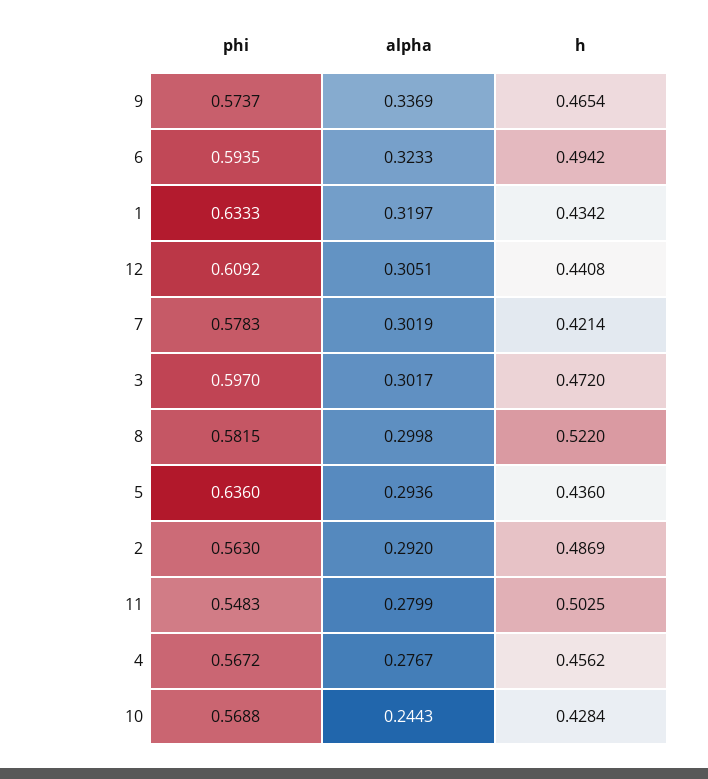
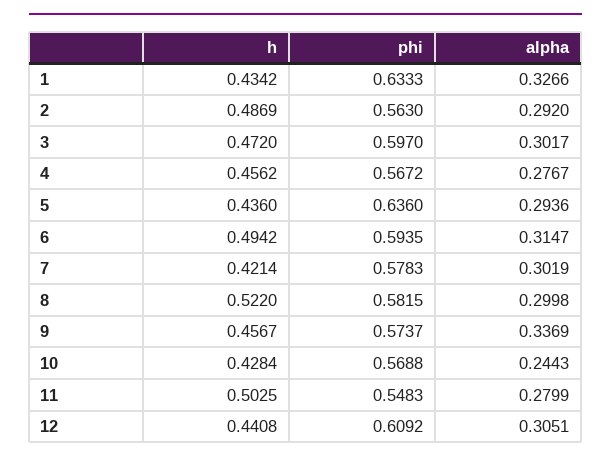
h, 9: 0.4654 -> 0.4567
alpha, 6: 0.3233 -> 0.3147
alpha, 1: 0.3197 -> 0.3266

